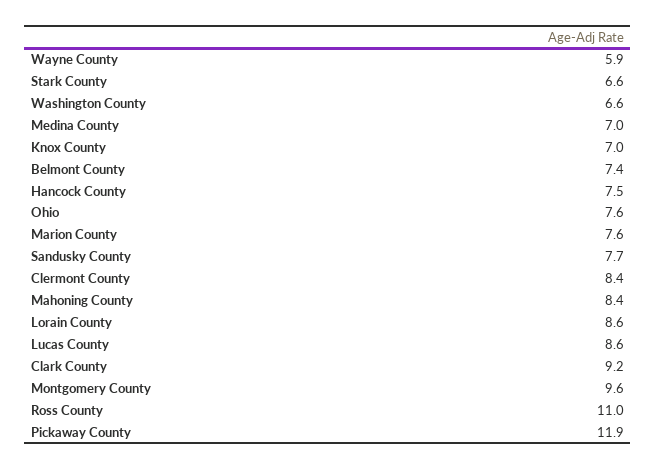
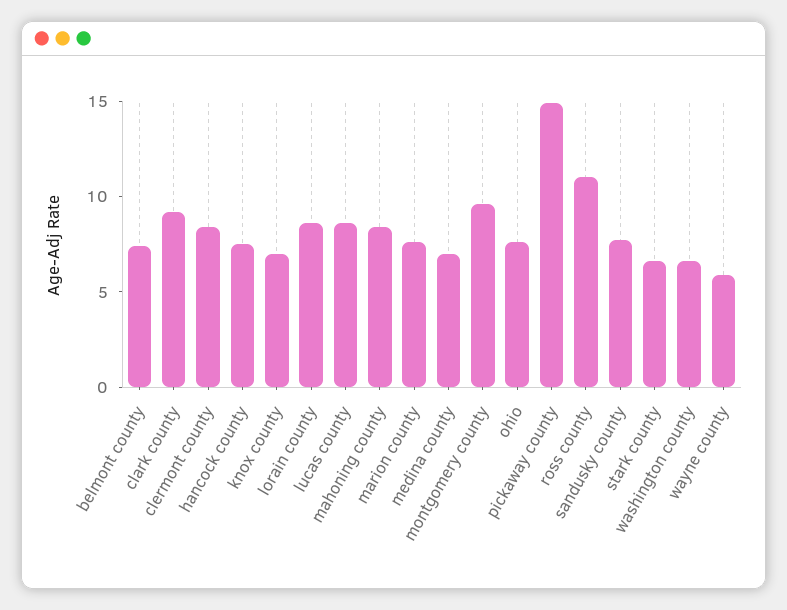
Pickaway County: 11.9 -> 15

